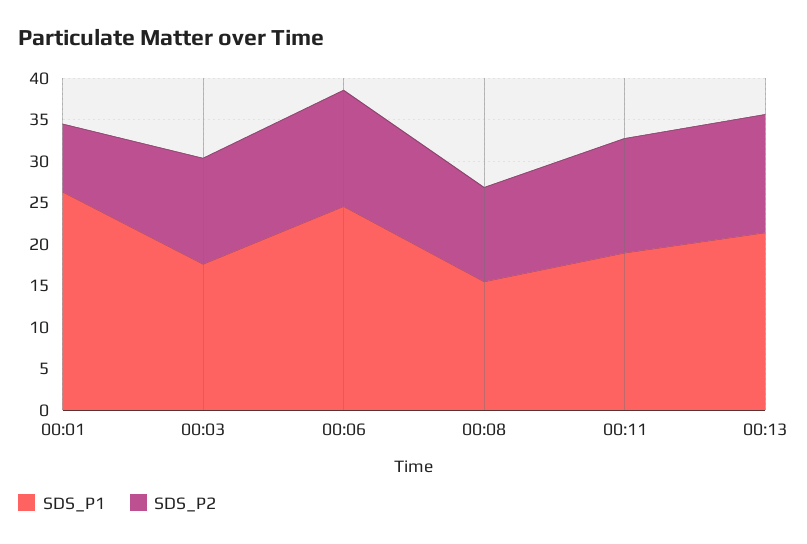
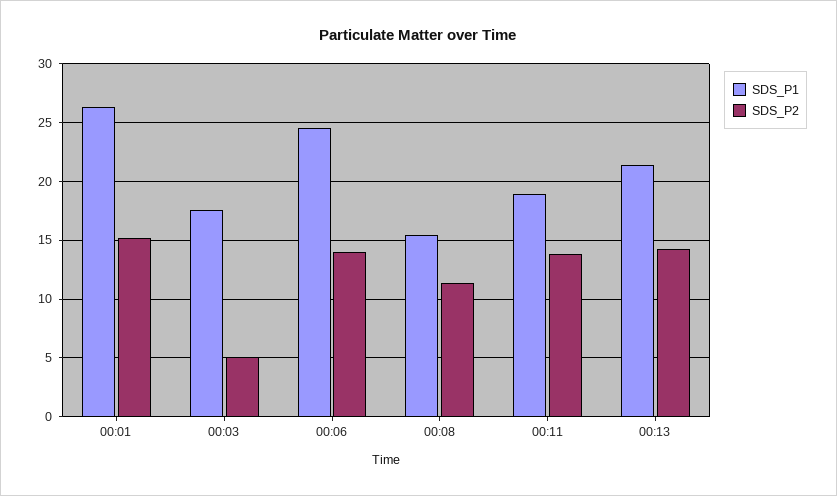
SDS_P2, 00:01: 8 -> 15
SDS_P2, 00:03: 13 -> 5

